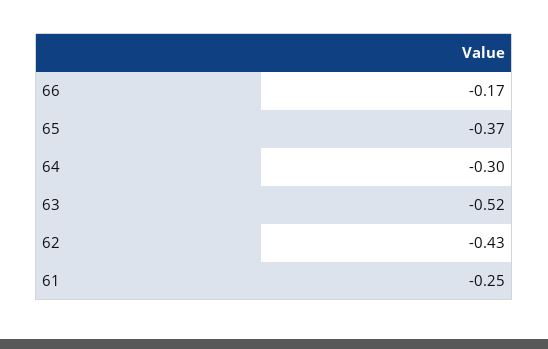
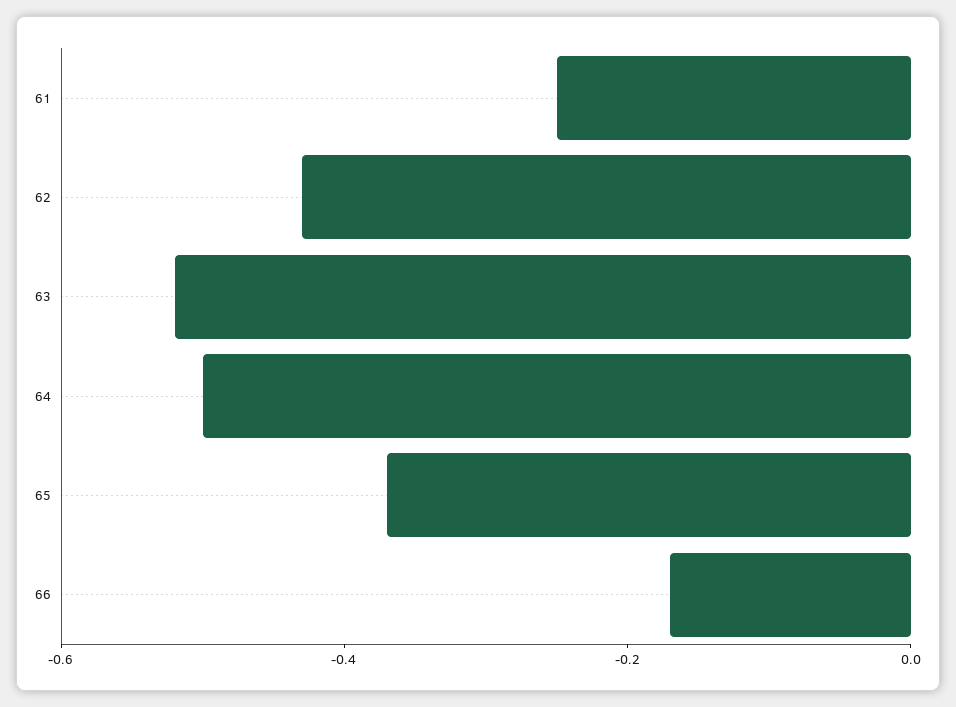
64: -0.3 -> -0.5

